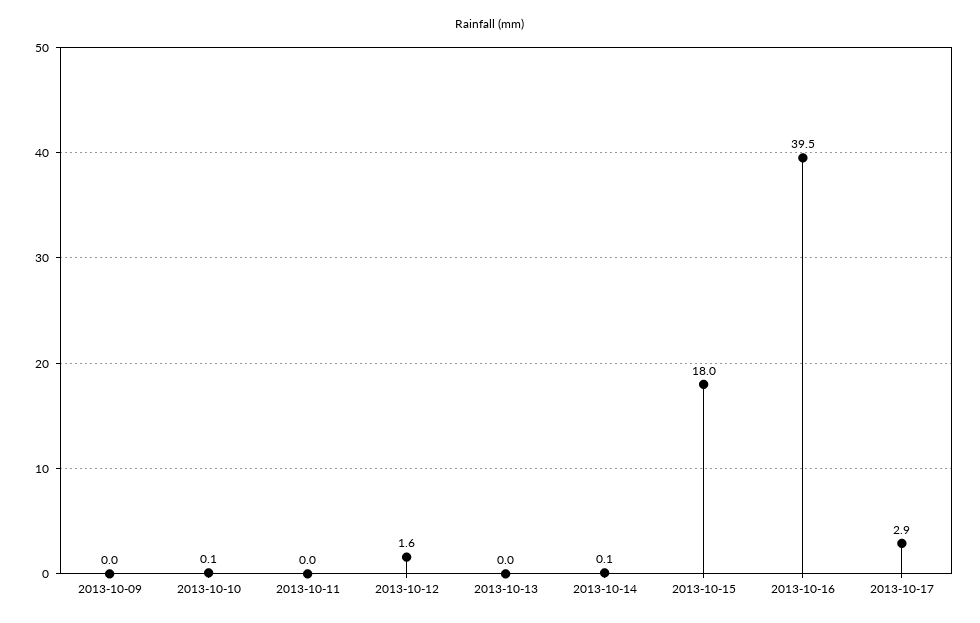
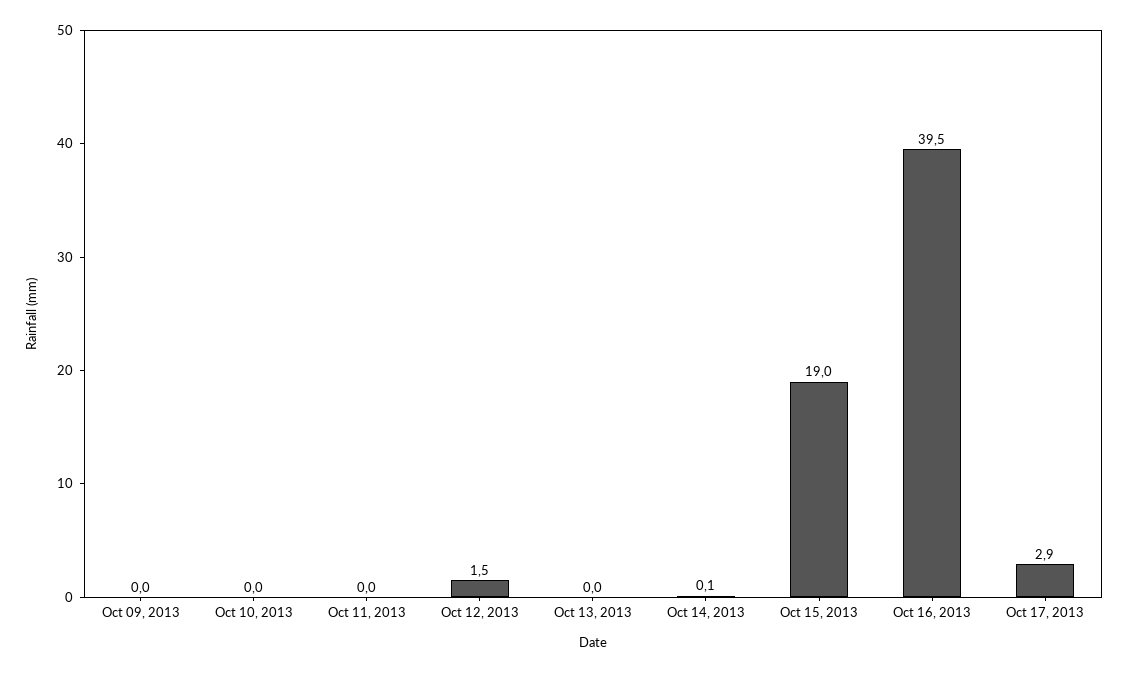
2013-10-10: 0.1 -> 0
2013-10-12: 1.6 -> 1.5
2013-10-15: 18 -> 19

